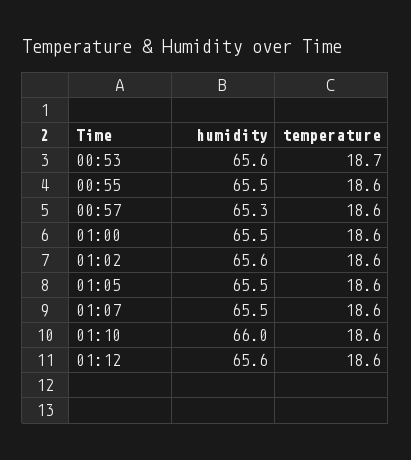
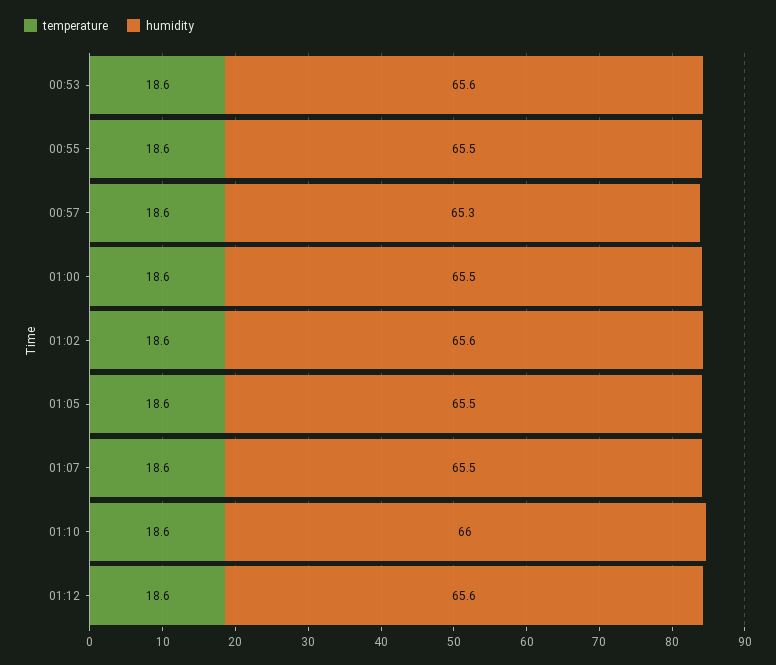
temperature, 00:53: 18.7 -> 18.6

